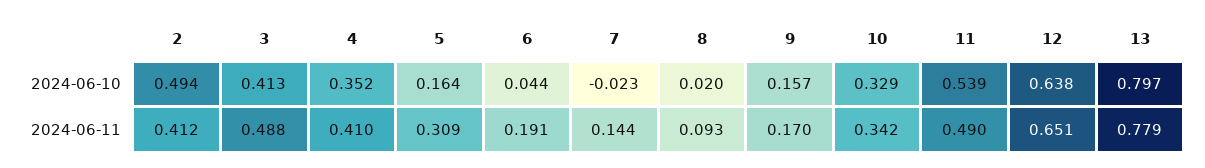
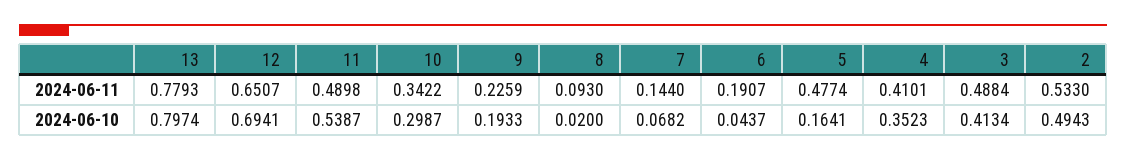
7, 2024-06-10: -0.023 -> 0.0682
9, 2024-06-10: 0.157 -> 0.1933
10, 2024-06-10: 0.329 -> 0.2987
12, 2024-06-10: 0.638 -> 0.6941
2, 2024-06-11: 0.412 -> 0.533
5, 2024-06-11: 0.309 -> 0.4774
9, 2024-06-11: 0.17 -> 0.2259

